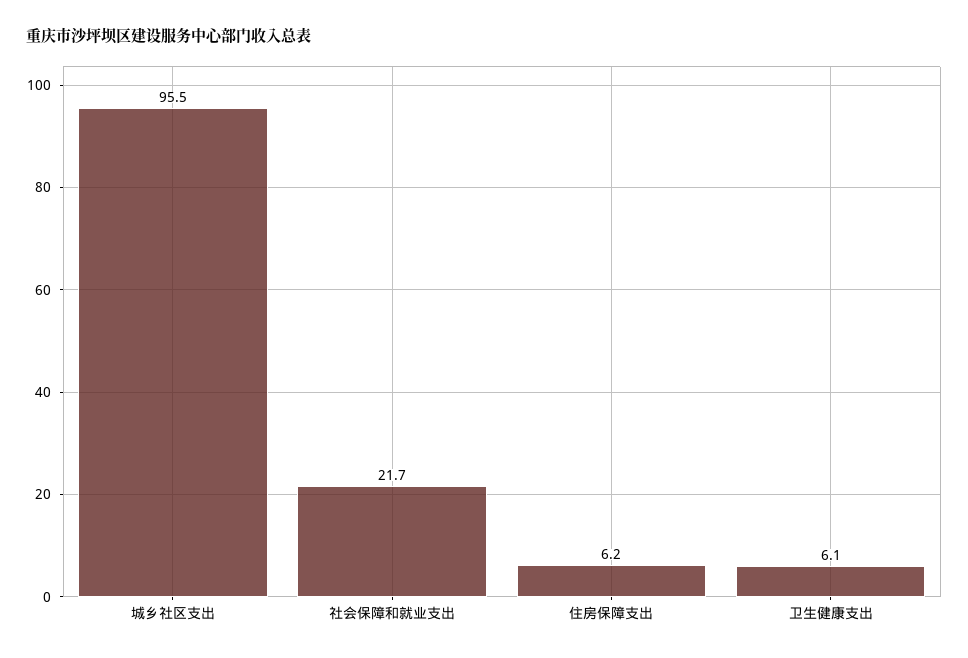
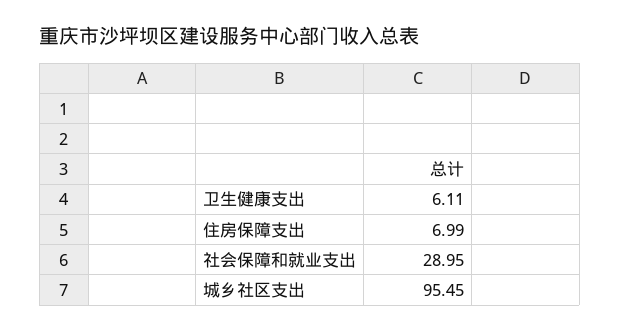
社会保障和就业支出: 21.7 -> 28.95
住房保障支出: 6.2 -> 6.99

